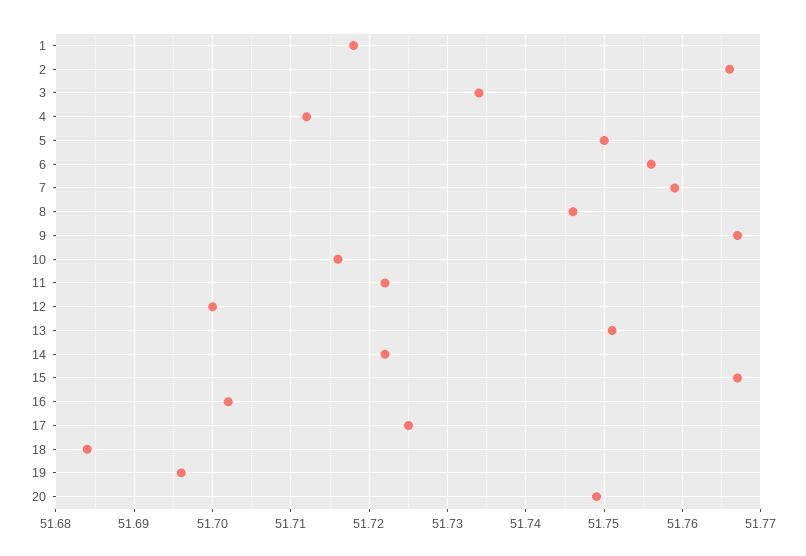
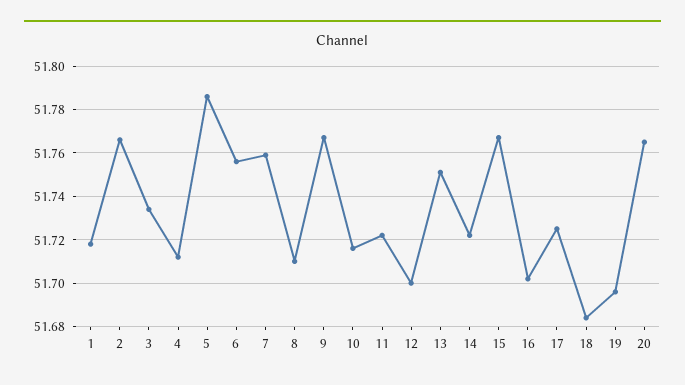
5: 51.75 -> 51.785
8: 51.746 -> 51.71
20: 51.749 -> 51.765

